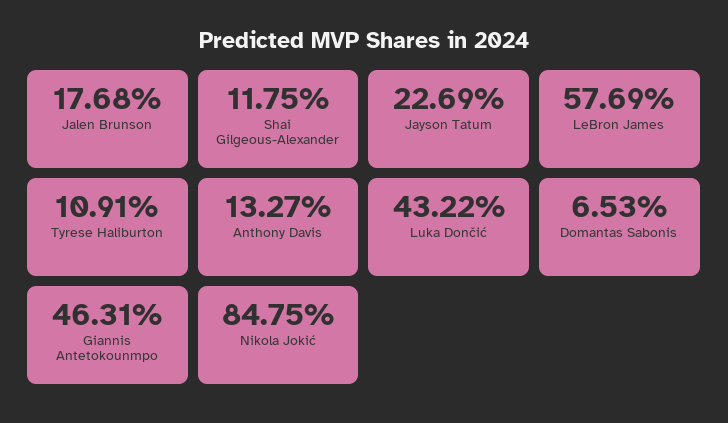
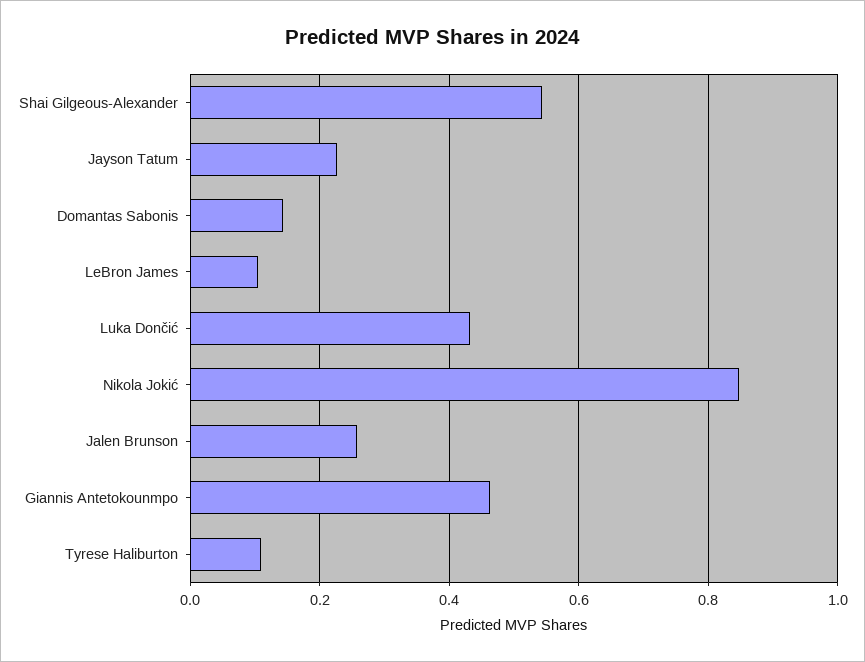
Jalen Brunson: 0.1768 -> 0.26
Shai Gilgeous-Alexander: 0.1175 -> 0.54
LeBron James: 0.5769 -> 0.1
Anthony Davis: 0.1327 -> none
Domantas Sabonis: 0.0653 -> 0.14

